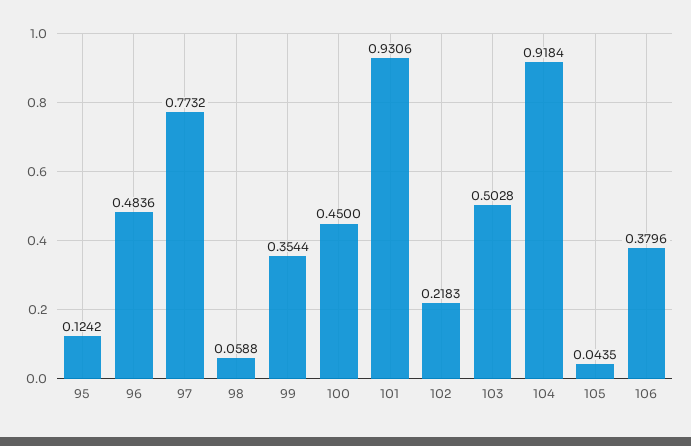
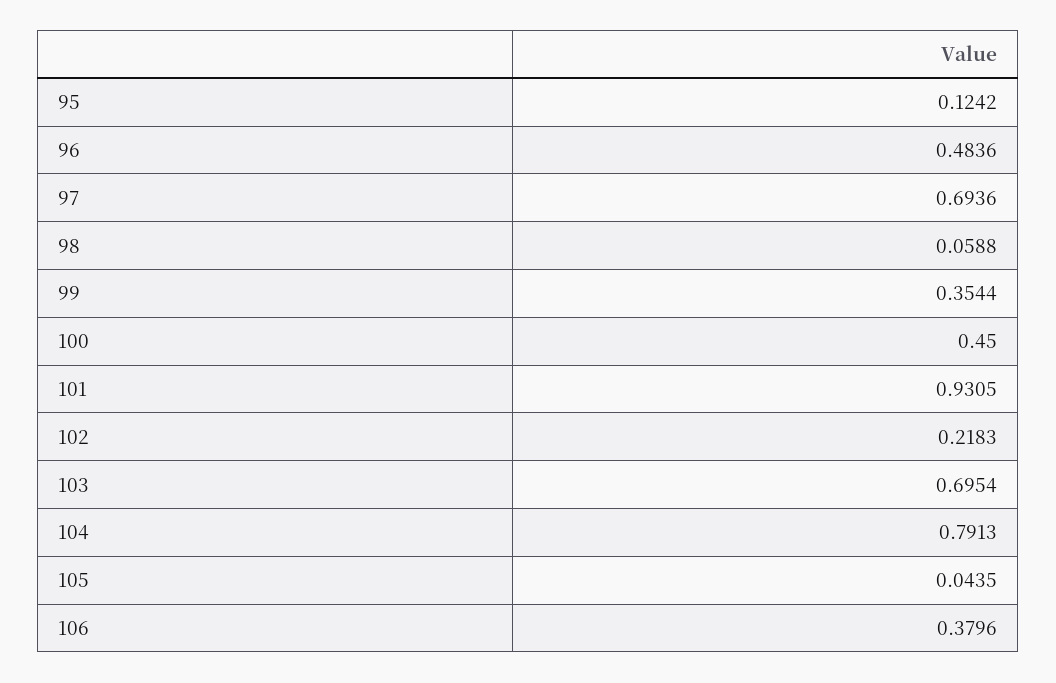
97: 0.7732 -> 0.6936
101: 0.9306 -> 0.9305
103: 0.5028 -> 0.6954
104: 0.9184 -> 0.7913

